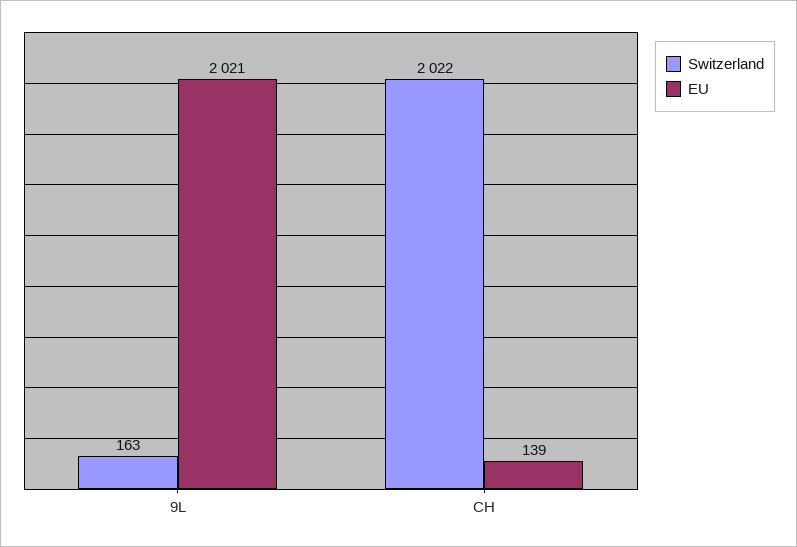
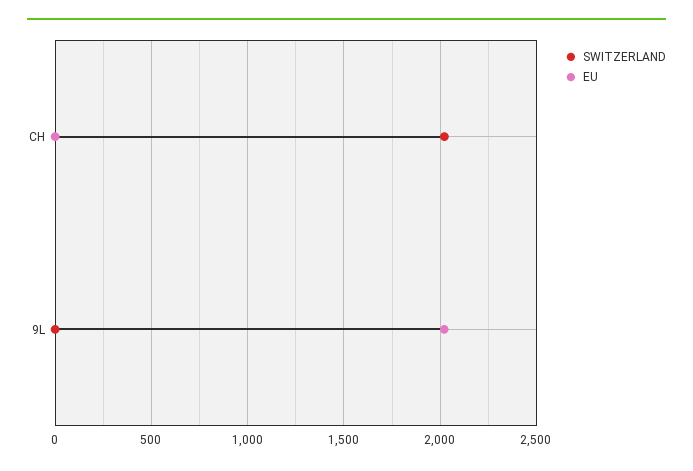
Switzerland, 9L: 163 -> 0
EU, CH: 139 -> 0

